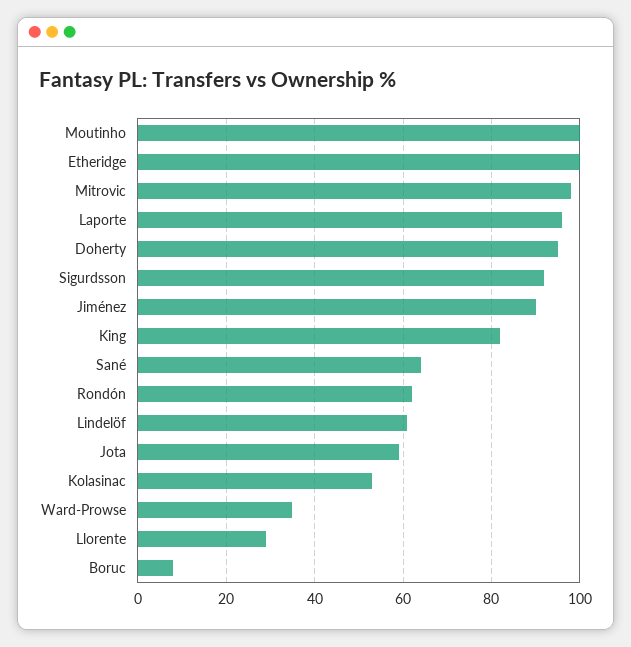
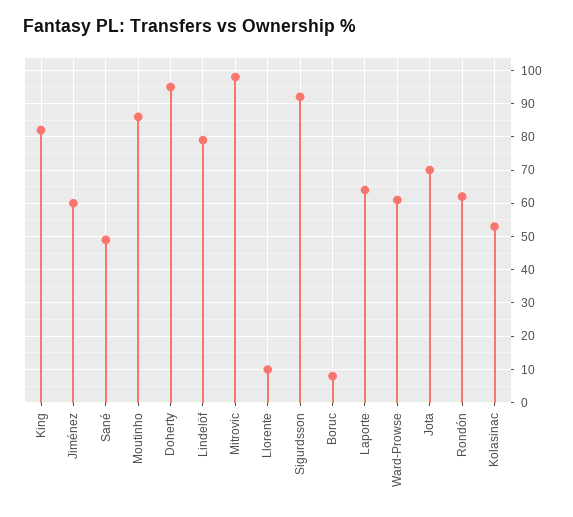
Moutinho: 100 -> 85
Etheridge: 100 -> none
Laporte: 95 -> 65
Jiménez: 90 -> 60
Sané: 65 -> 50
Lindelöf: 60 -> 80
Jota: 60 -> 70
Ward-Prowse: 35 -> 60
Llorente: 30 -> 10

